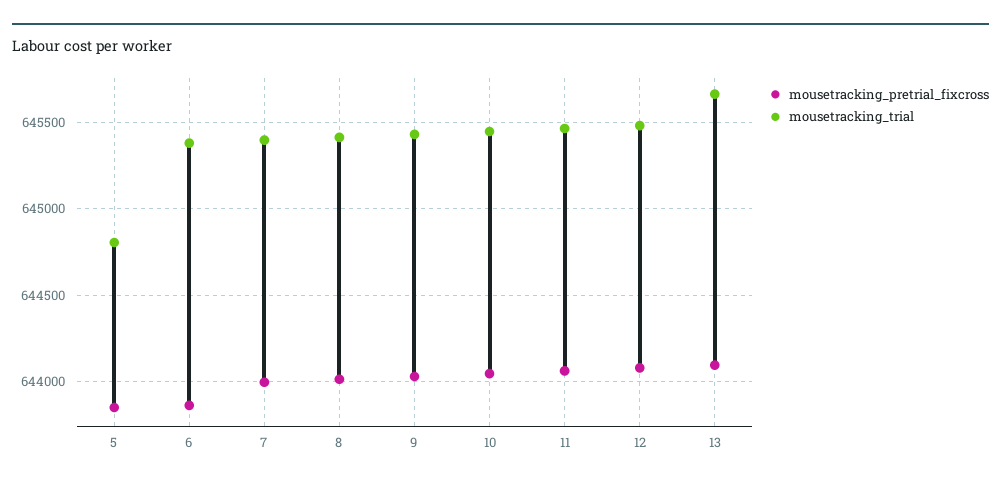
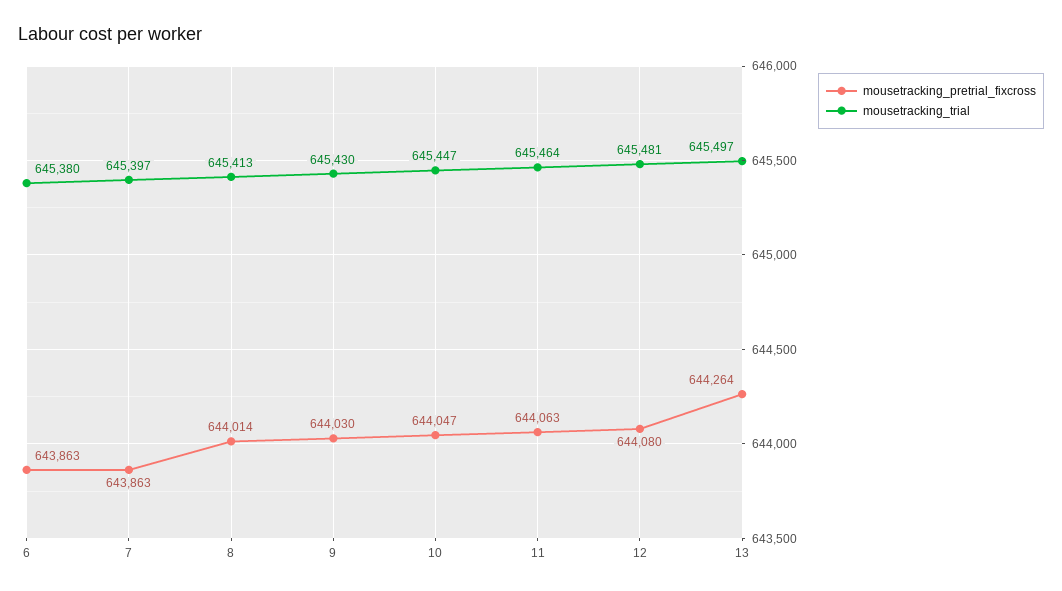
mousetracking_pretrial_fixcross, 5: 643850 -> none
mousetracking_trial, 5: 644800 -> none
mousetracking_pretrial_fixcross, 7: 644000 -> 643863
mousetracking_pretrial_fixcross, 13: 644100 -> 644264
mousetracking_trial, 13: 645650 -> 645497

